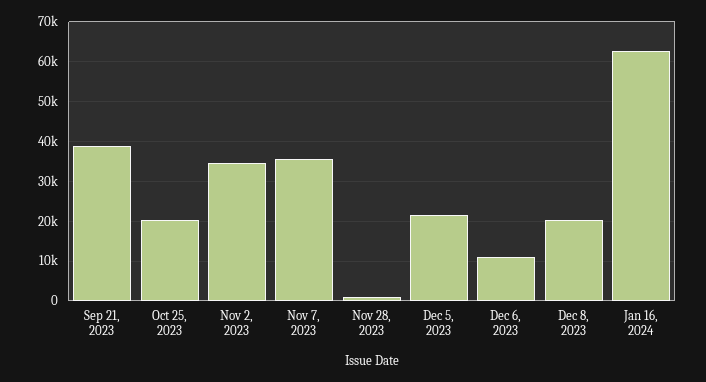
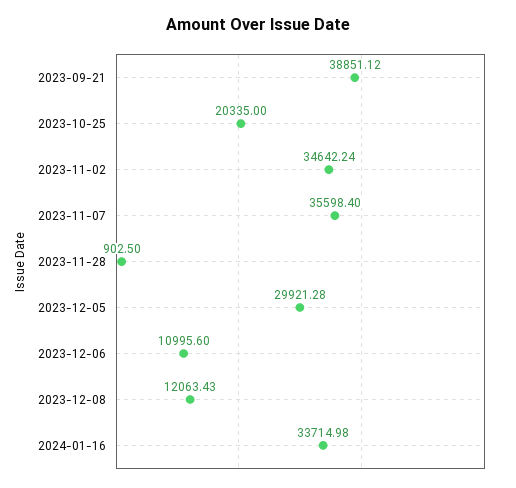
Dec 5, 2023: 22000 -> 29921.28
Dec 8, 2023: 20000 -> 12063.43
Jan 16, 2024: 62000 -> 33714.98

